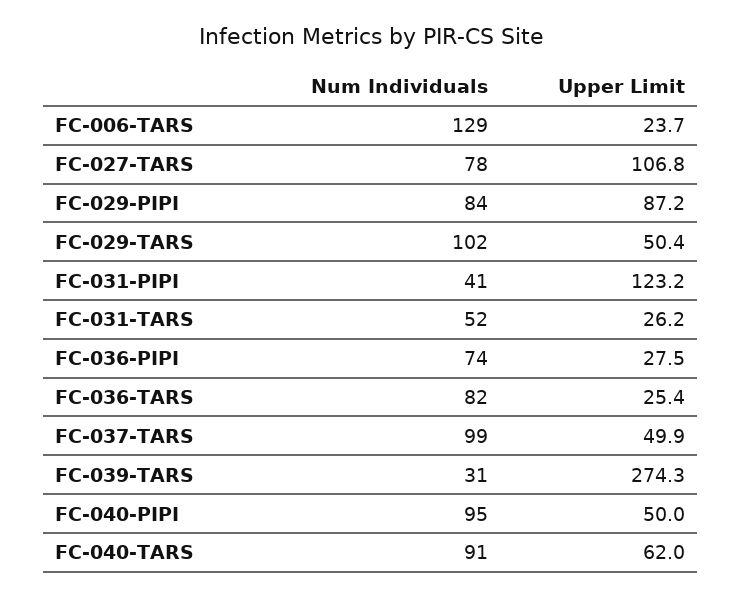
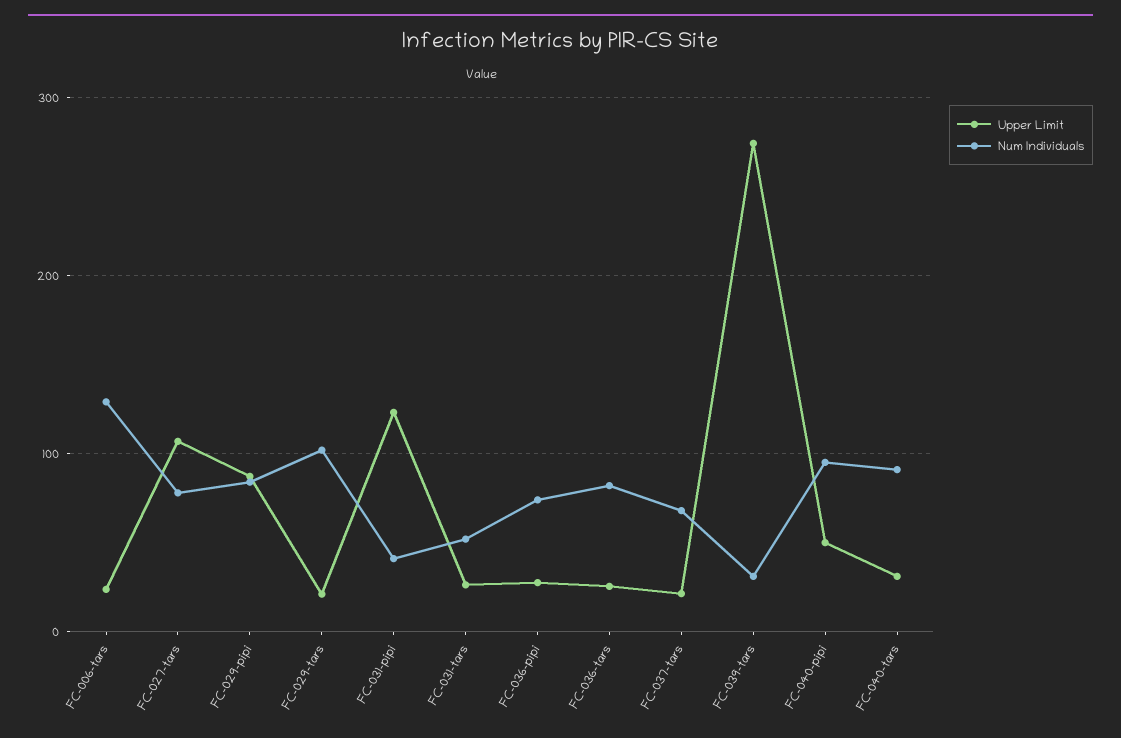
Upper Limit, FC-029-TARS: 50.4 -> 20
Num Individuals, FC-037-TARS: 99 -> 70
Upper Limit, FC-037-TARS: 49.9 -> 20
Upper Limit, FC-040-TARS: 62 -> 30

